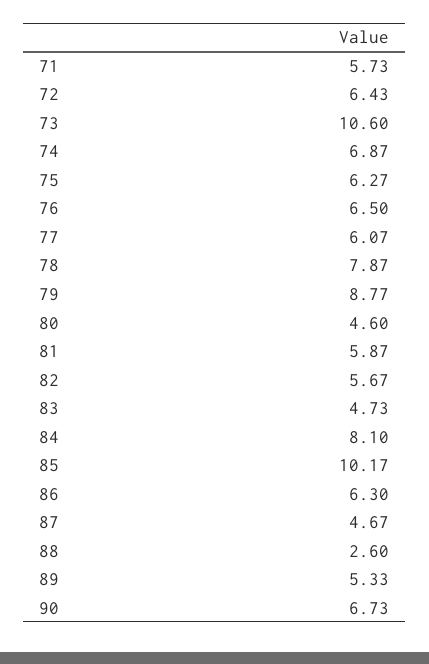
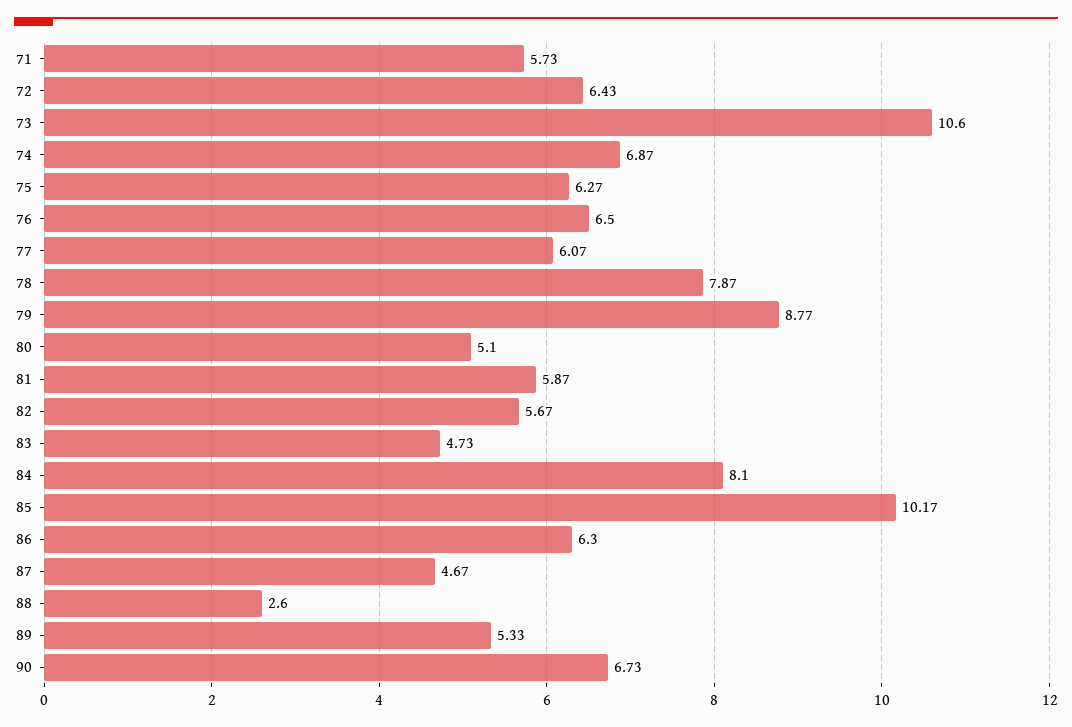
80: 4.6 -> 5.1

